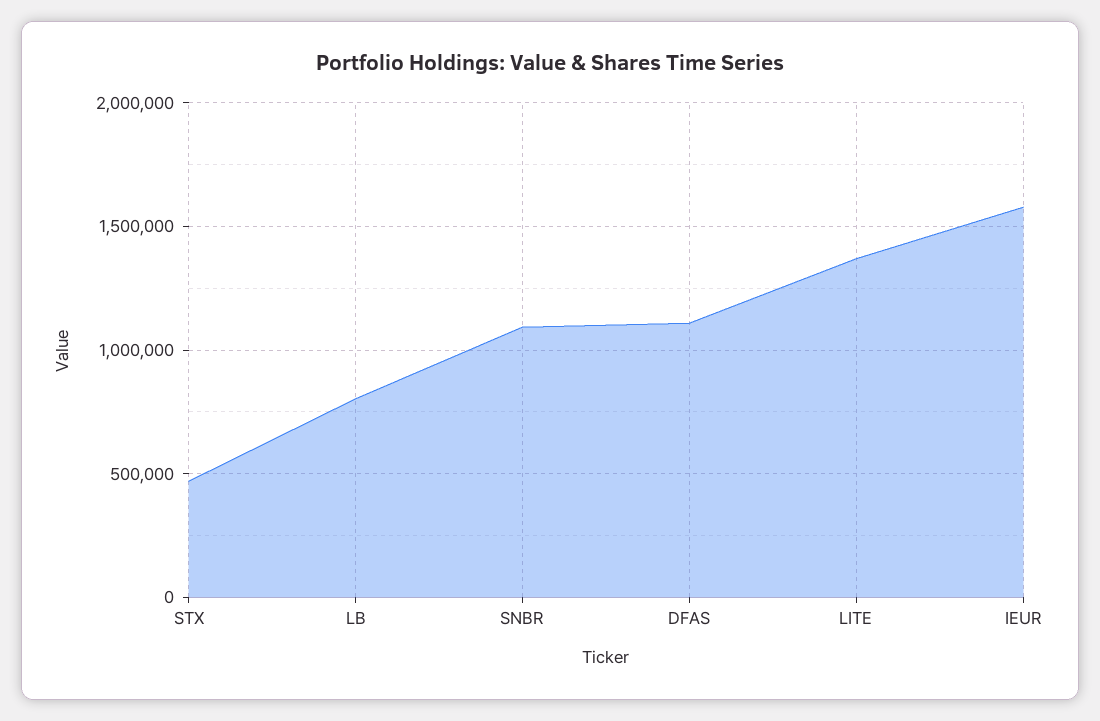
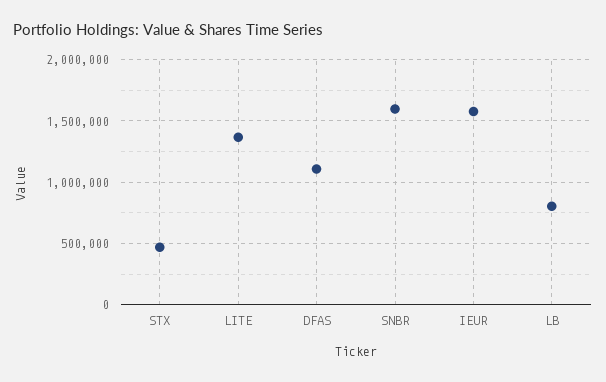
SNBR: 1100000 -> 1600000

